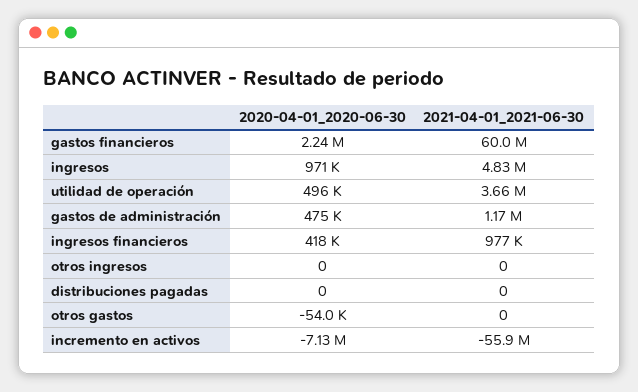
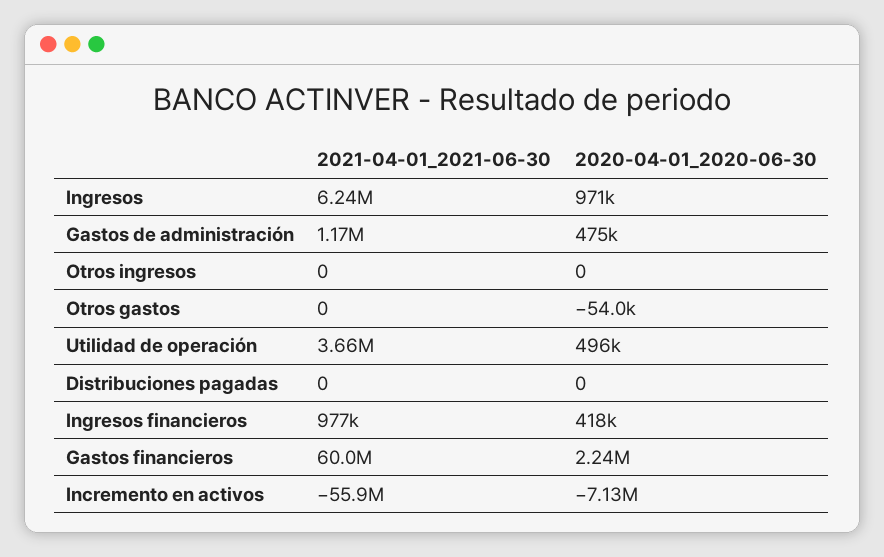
2021-04-01_2021-06-30, ingresos: 4830000 -> 6240000

